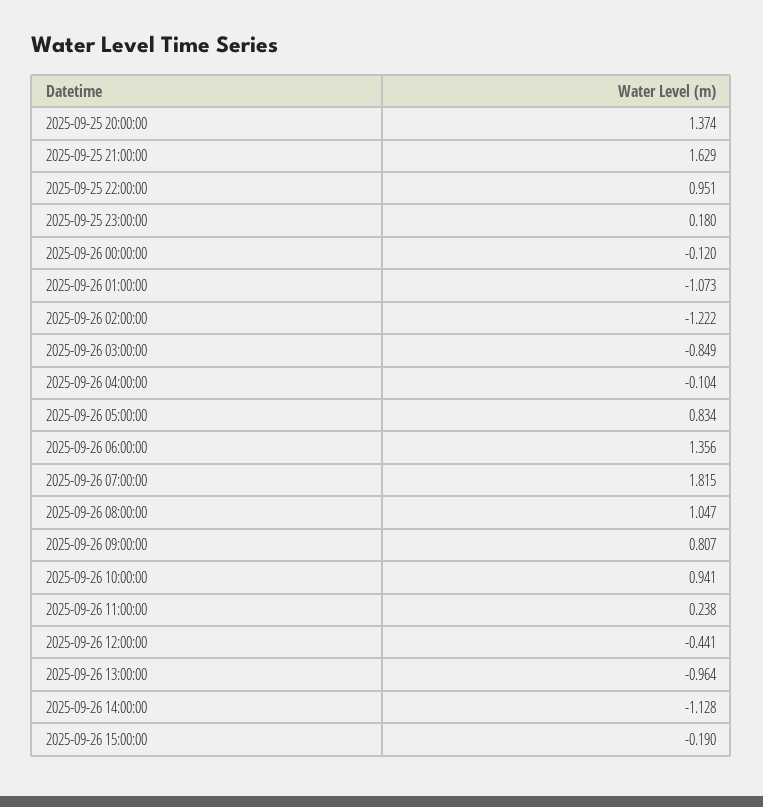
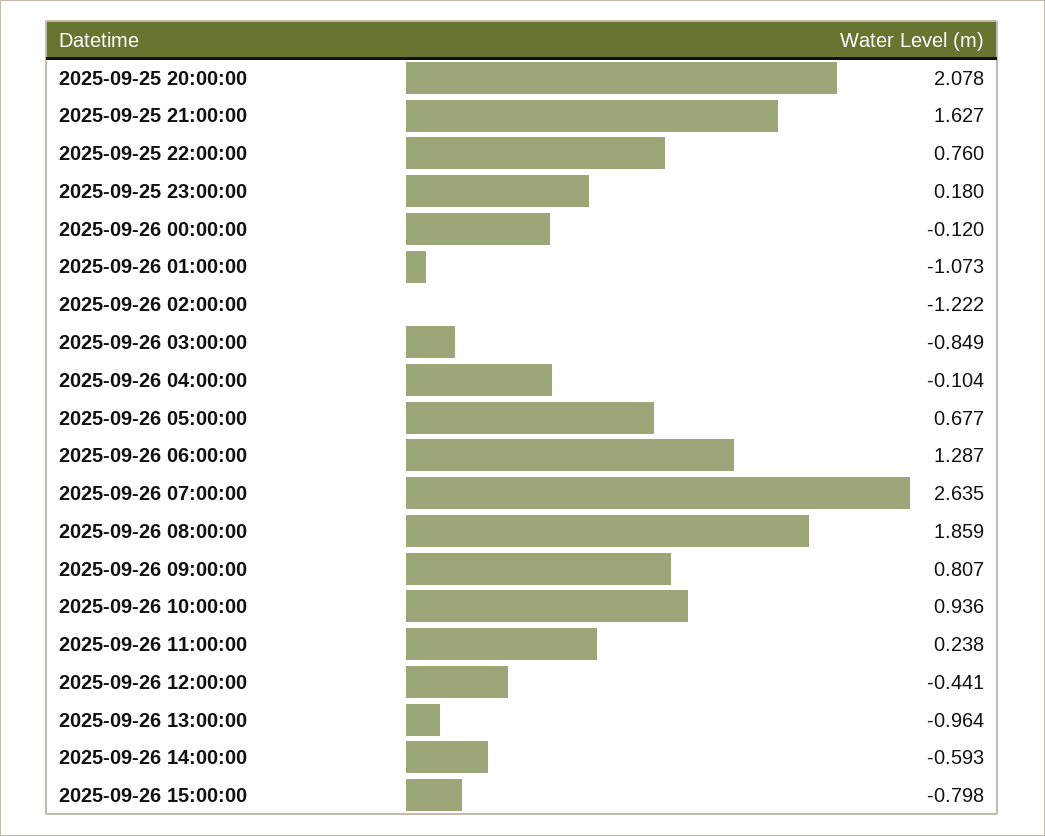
2025-09-25 20:00:00: 1.374 -> 2.078
2025-09-25 21:00:00: 1.629 -> 1.627
2025-09-25 22:00:00: 0.951 -> 0.76
2025-09-26 05:00:00: 0.834 -> 0.677
2025-09-26 06:00:00: 1.356 -> 1.287
2025-09-26 07:00:00: 1.815 -> 2.635
2025-09-26 08:00:00: 1.047 -> 1.859
2025-09-26 10:00:00: 0.941 -> 0.936
2025-09-26 14:00:00: -1.128 -> -0.593
2025-09-26 15:00:00: -0.19 -> -0.798

